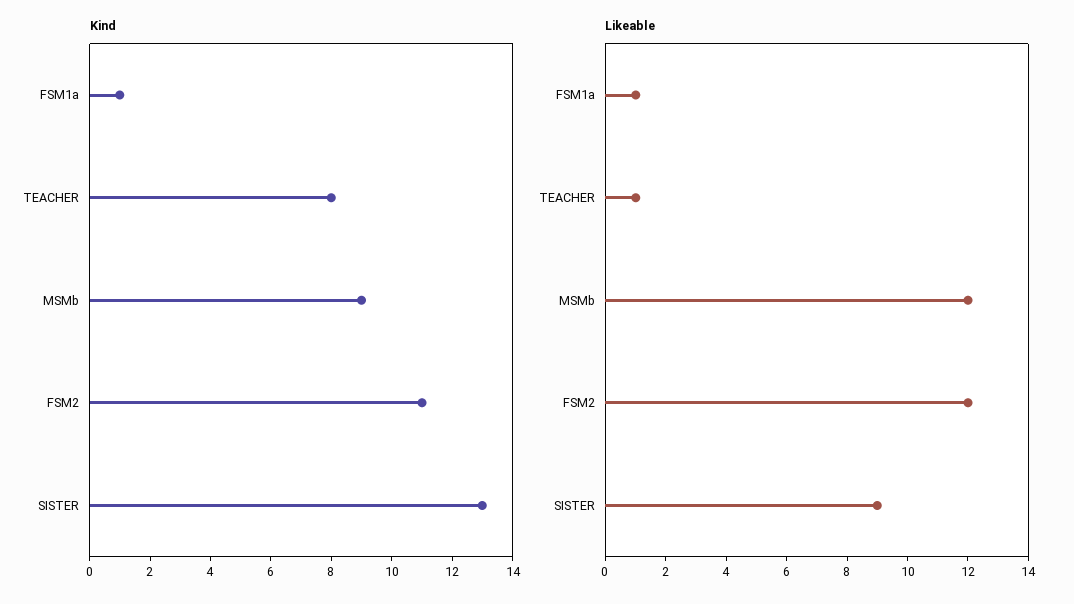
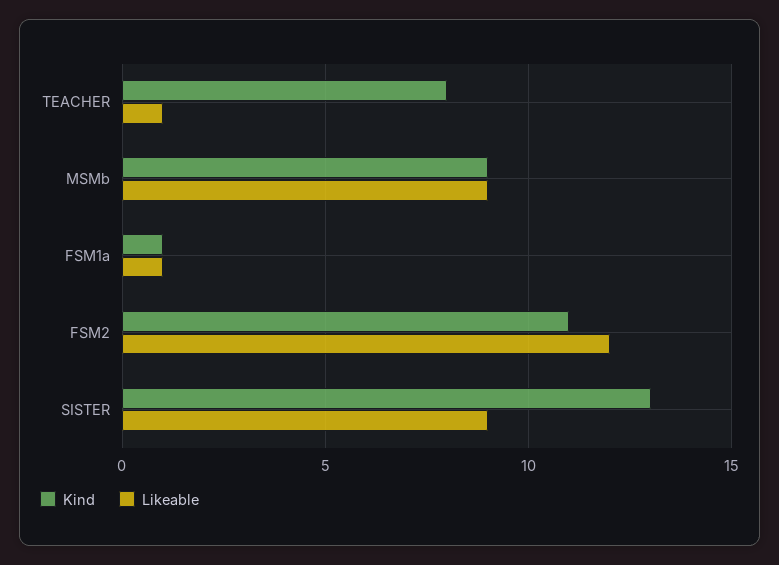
Likeable, MSMb: 12 -> 9

